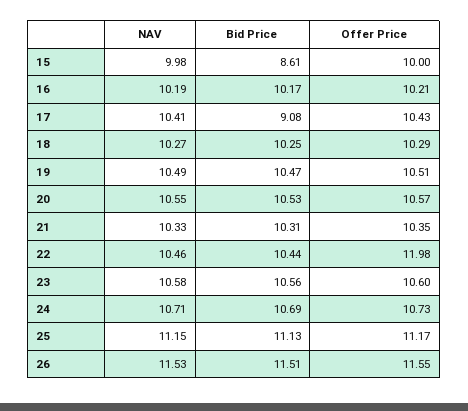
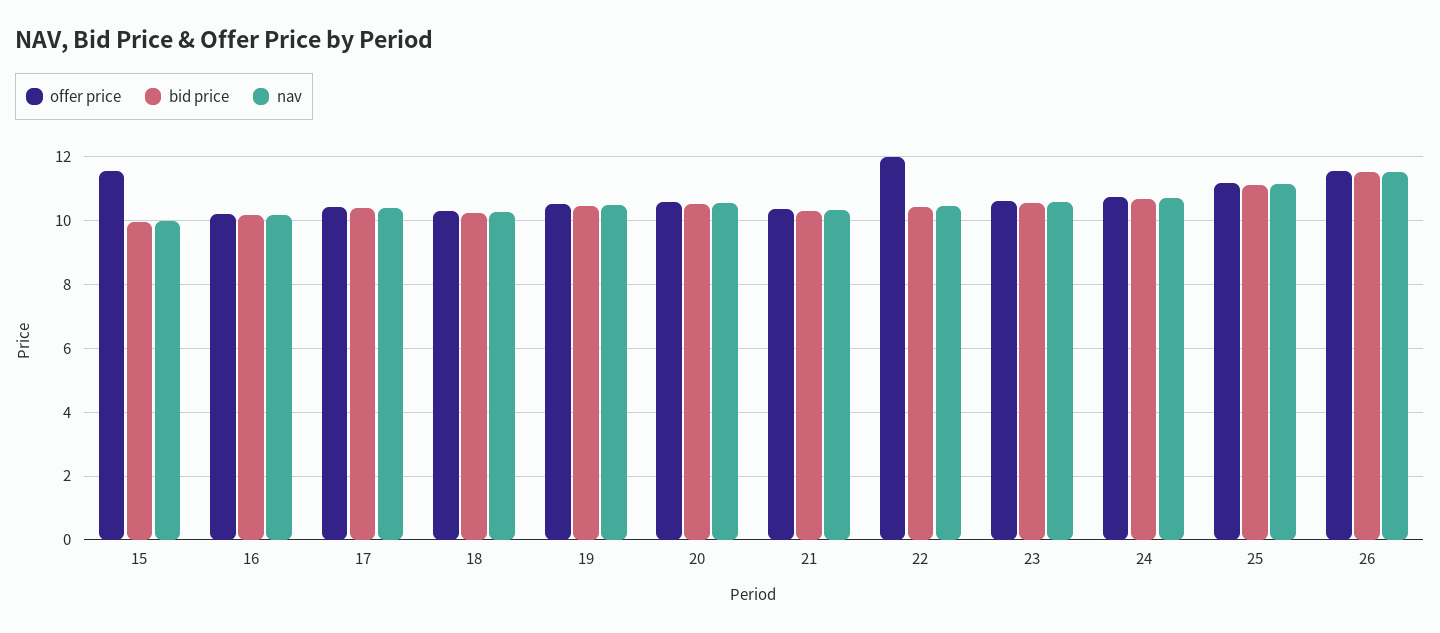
Bid Price, 15: 8.61 -> 10
Offer Price, 15: 10 -> 11.6
Bid Price, 17: 9.08 -> 10.4

